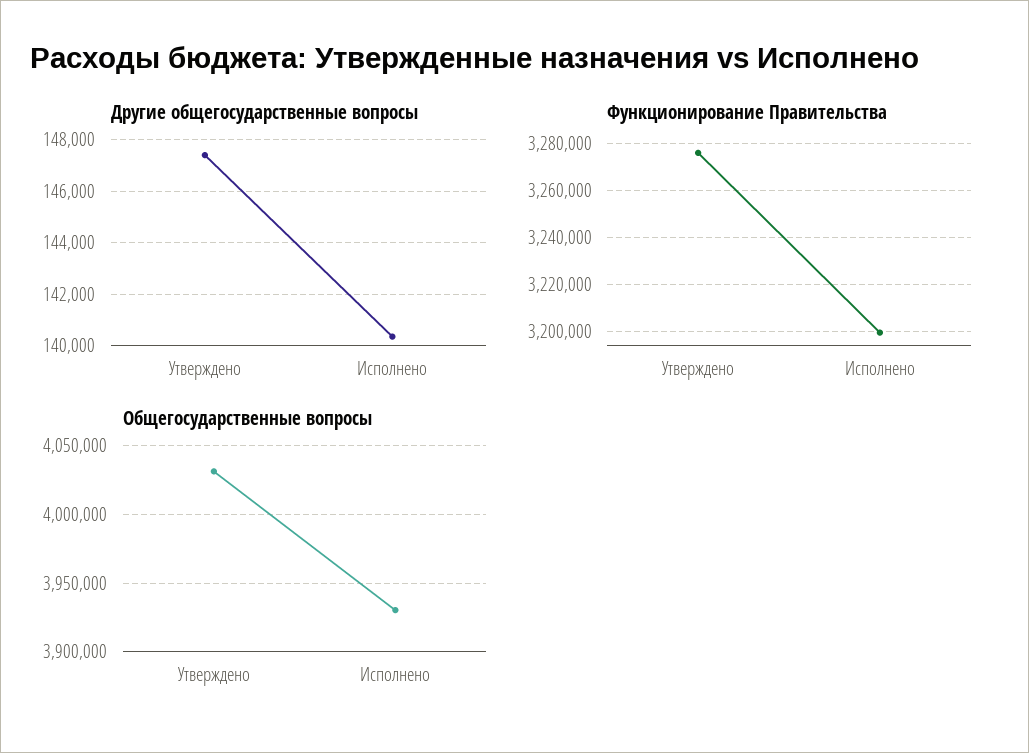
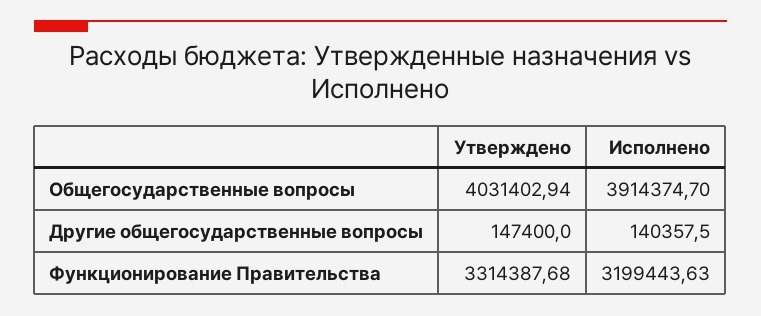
Функционирование Правительства, Утверждено: 3275000 -> 3314387.68
Общегосударственные вопросы, Исполнено: 3930000 -> 3914374.7

